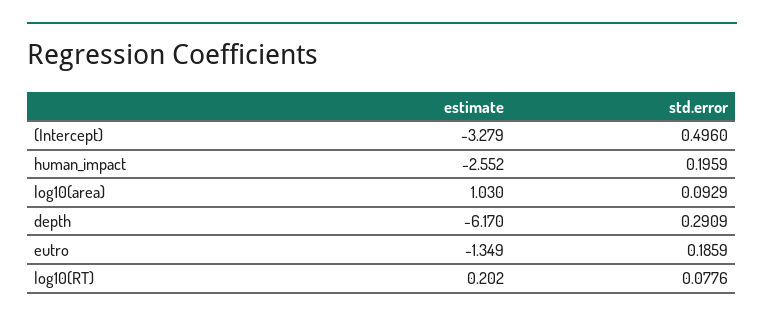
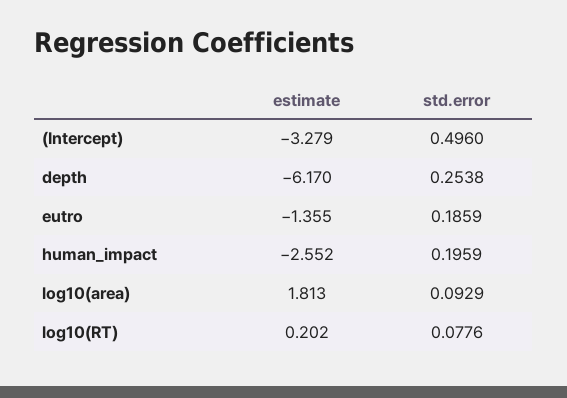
estimate, log10(area): 1.03 -> 1.813
std.error, depth: 0.2909 -> 0.2538
estimate, eutro: -1.349 -> -1.355

